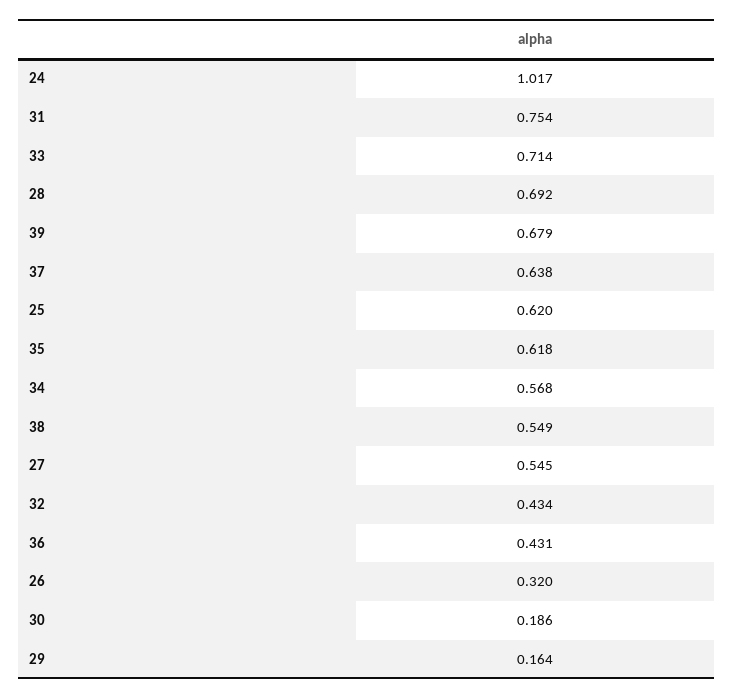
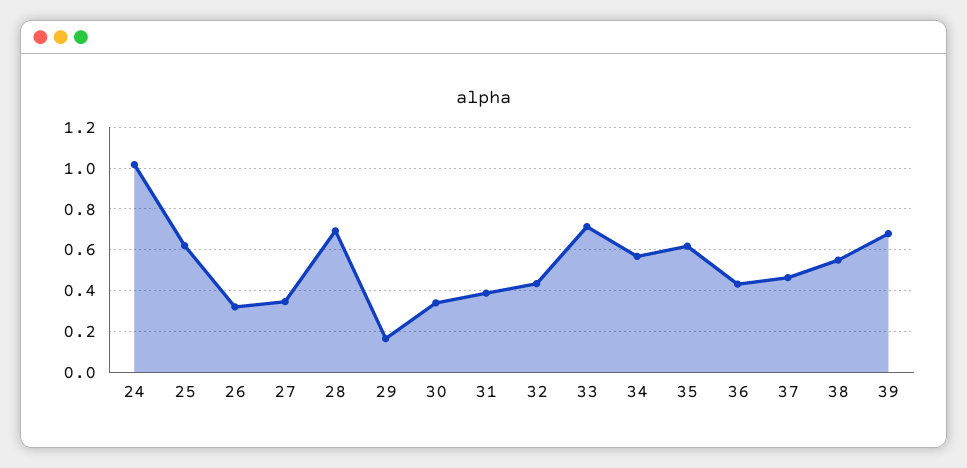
31: 0.754 -> 0.4
37: 0.638 -> 0.45
27: 0.545 -> 0.35
30: 0.186 -> 0.35

